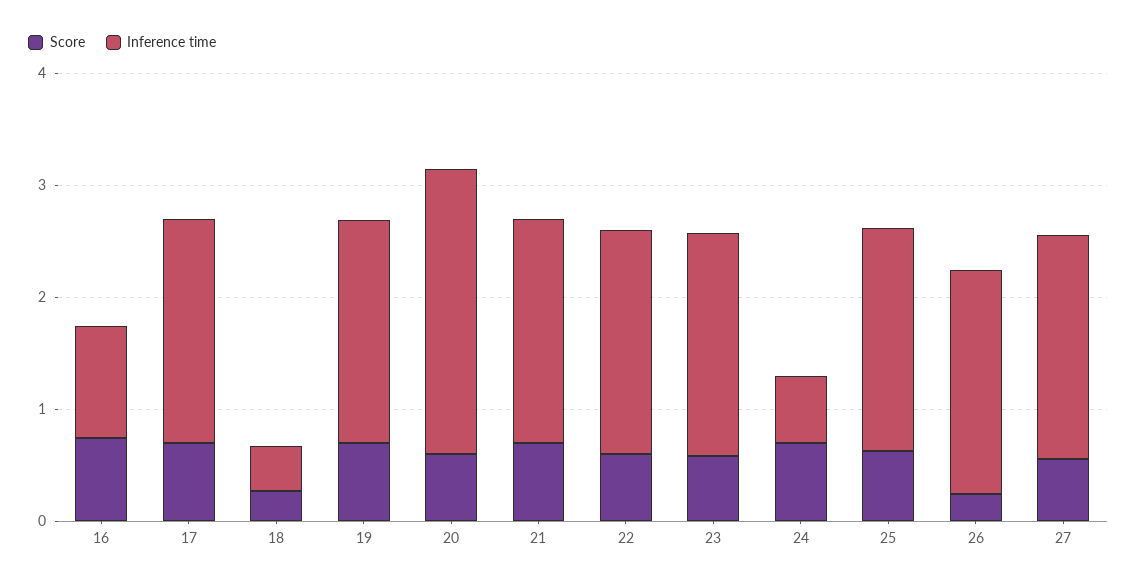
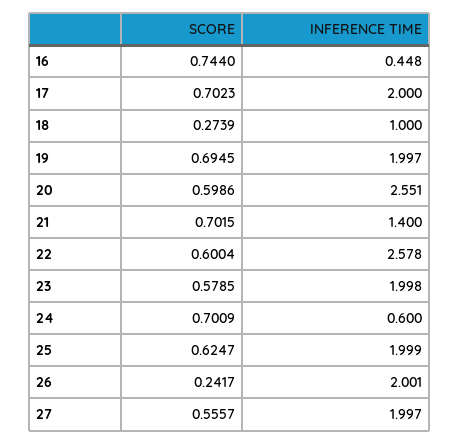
Inference time, 16: 1 -> 0.448
Inference time, 18: 0.4 -> 1
Inference time, 21: 2 -> 1.4
Inference time, 22: 2 -> 2.578

